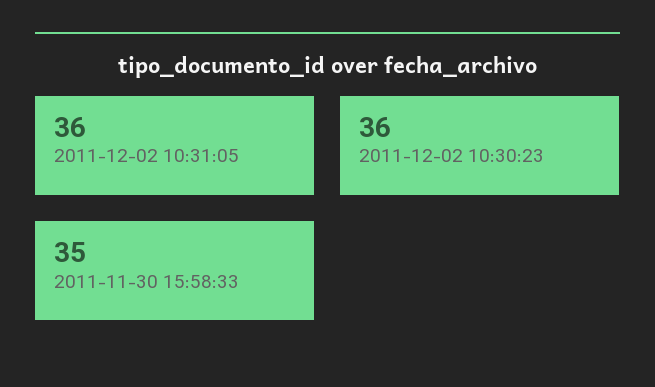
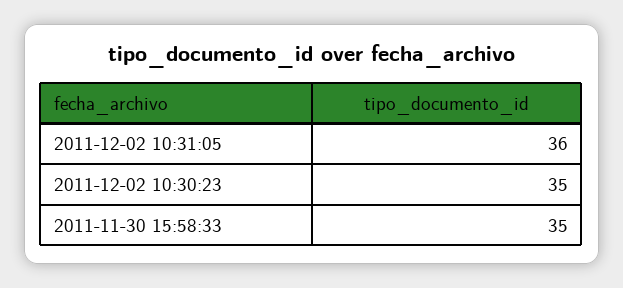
2011-12-02 10:30:23: 36 -> 35

